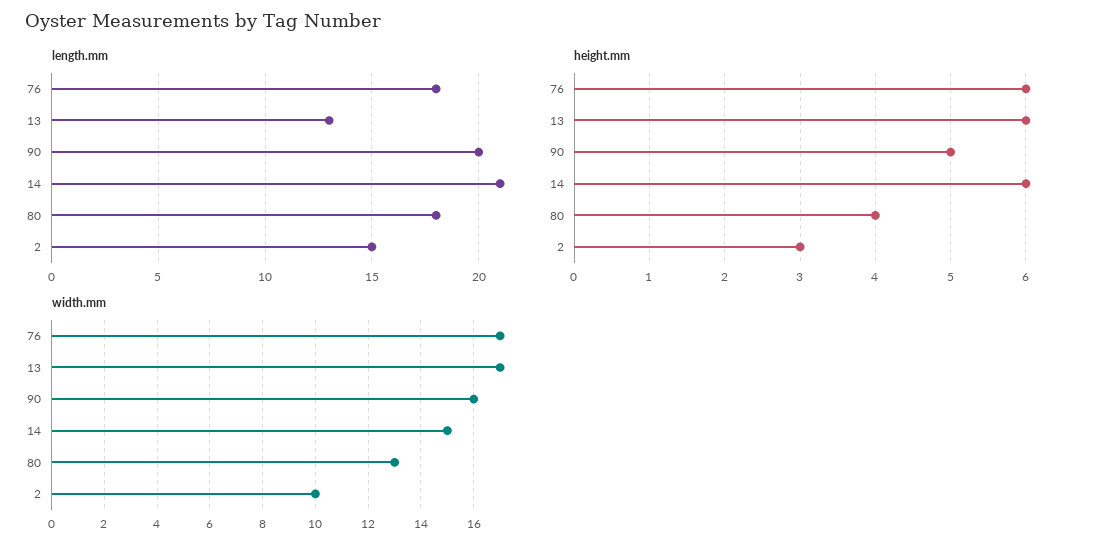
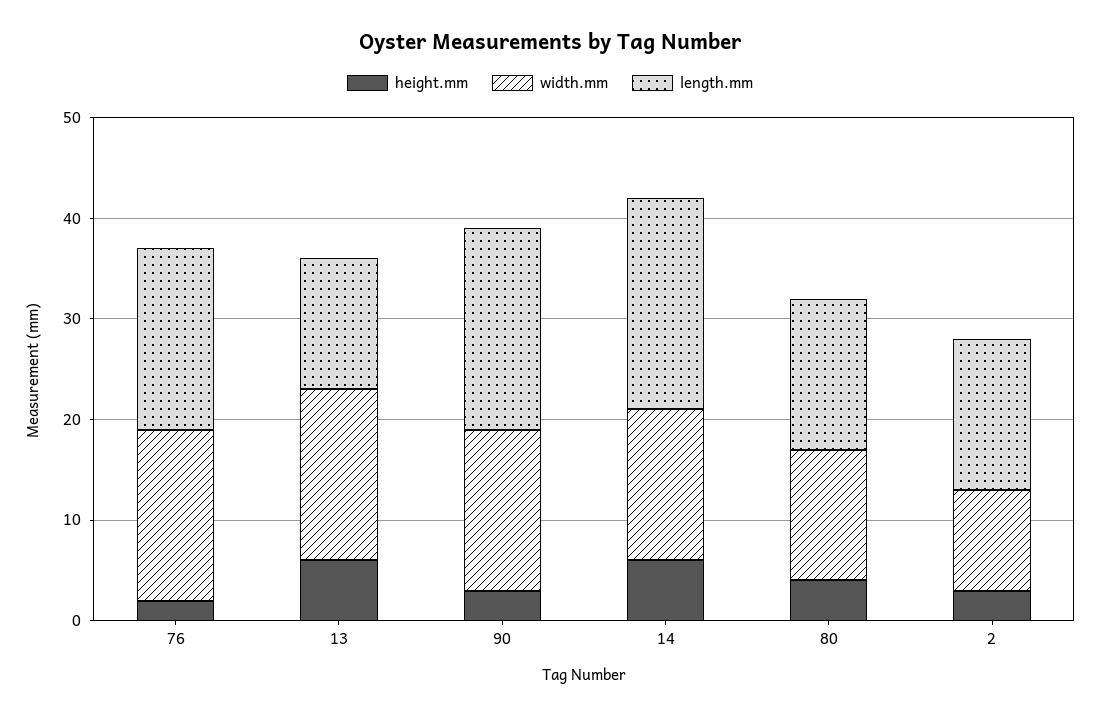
length.mm, 80: 18 -> 15
height.mm, 76: 6 -> 2
height.mm, 90: 5 -> 3

